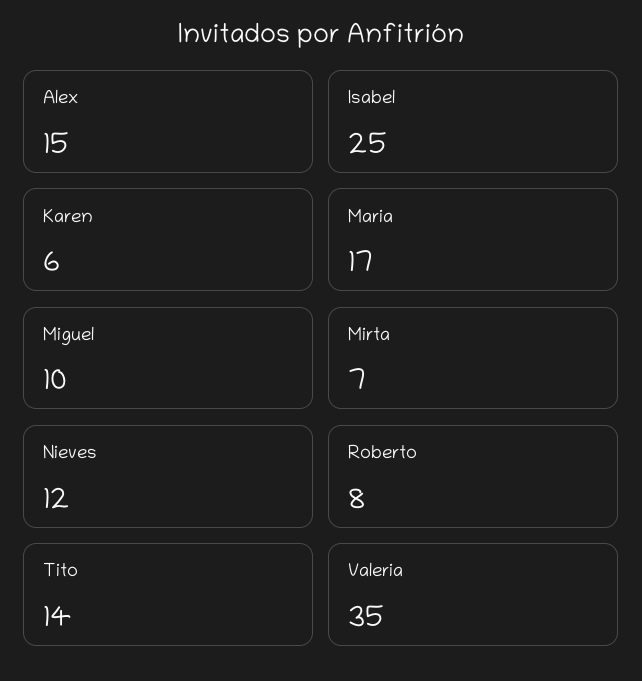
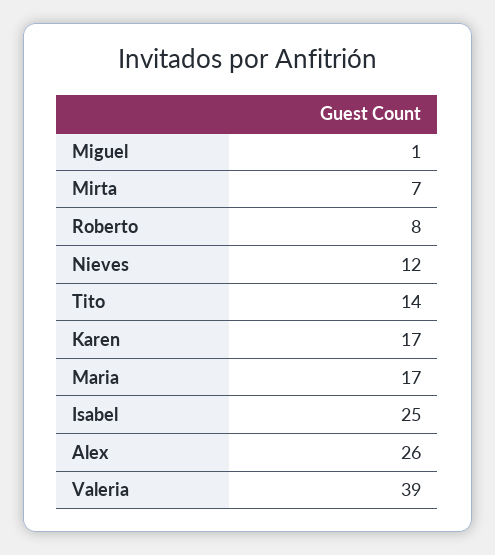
Alex: 15 -> 26
Karen: 6 -> 17
Miguel: 10 -> 1
Valeria: 35 -> 39

